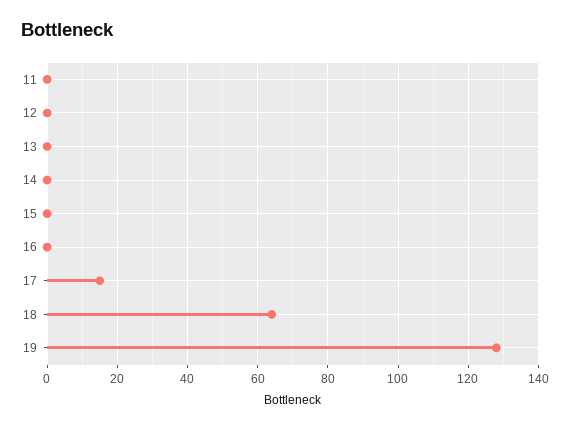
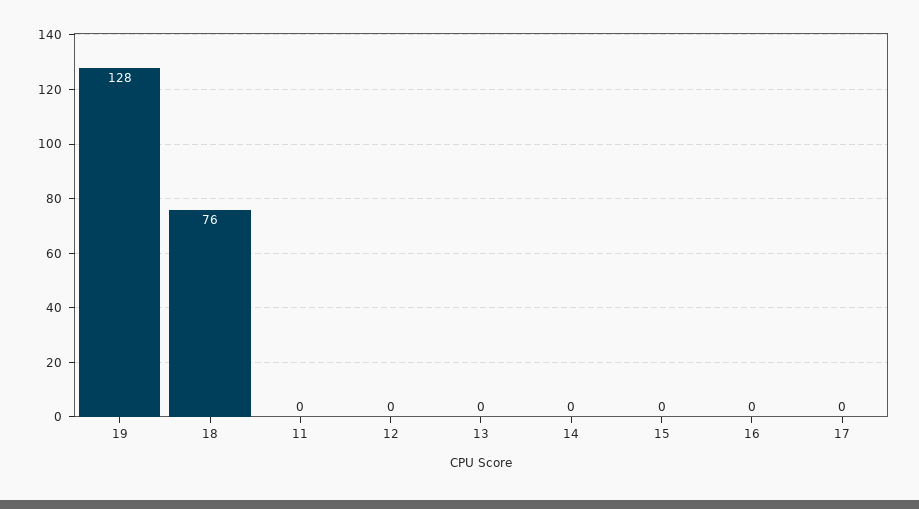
17: 15 -> 0
18: 65 -> 76

